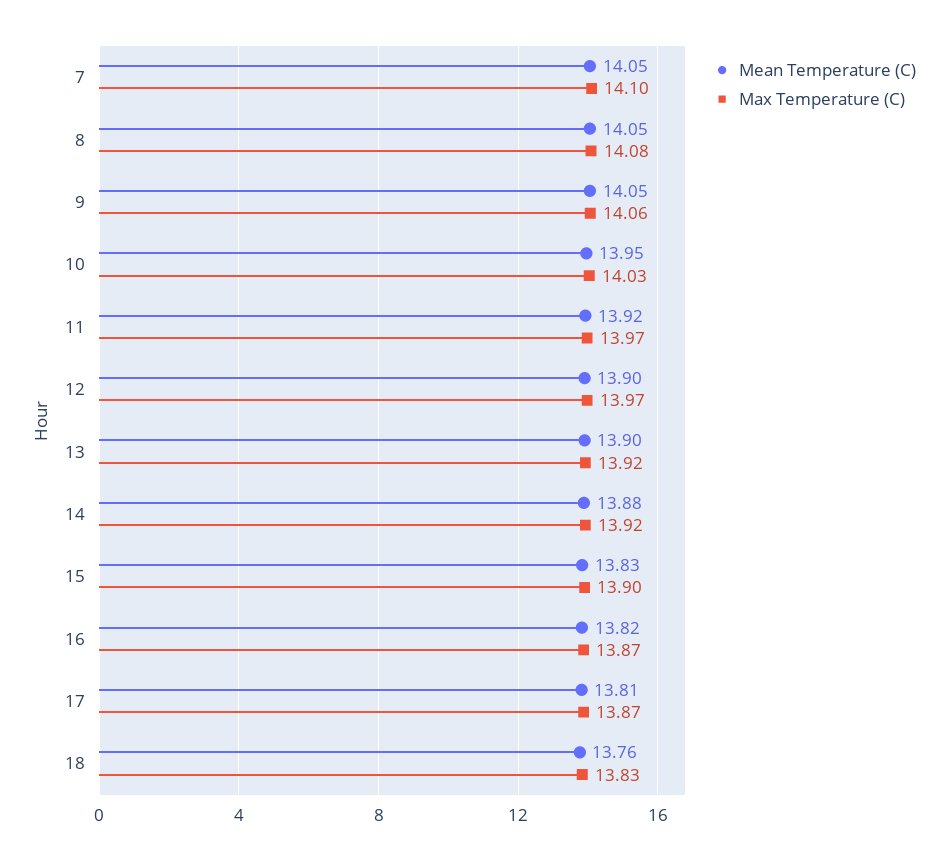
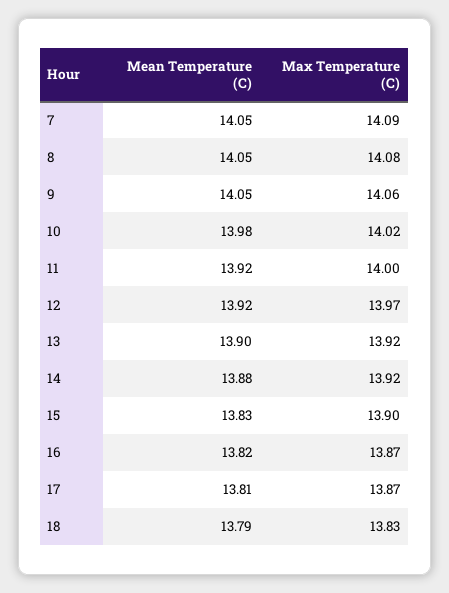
Max Temperature (C), 7: 14.1 -> 14.09
Mean Temperature (C), 10: 13.95 -> 13.98
Max Temperature (C), 10: 14.03 -> 14.02
Max Temperature (C), 11: 13.97 -> 14
Mean Temperature (C), 12: 13.9 -> 13.92
Mean Temperature (C), 18: 13.76 -> 13.79

